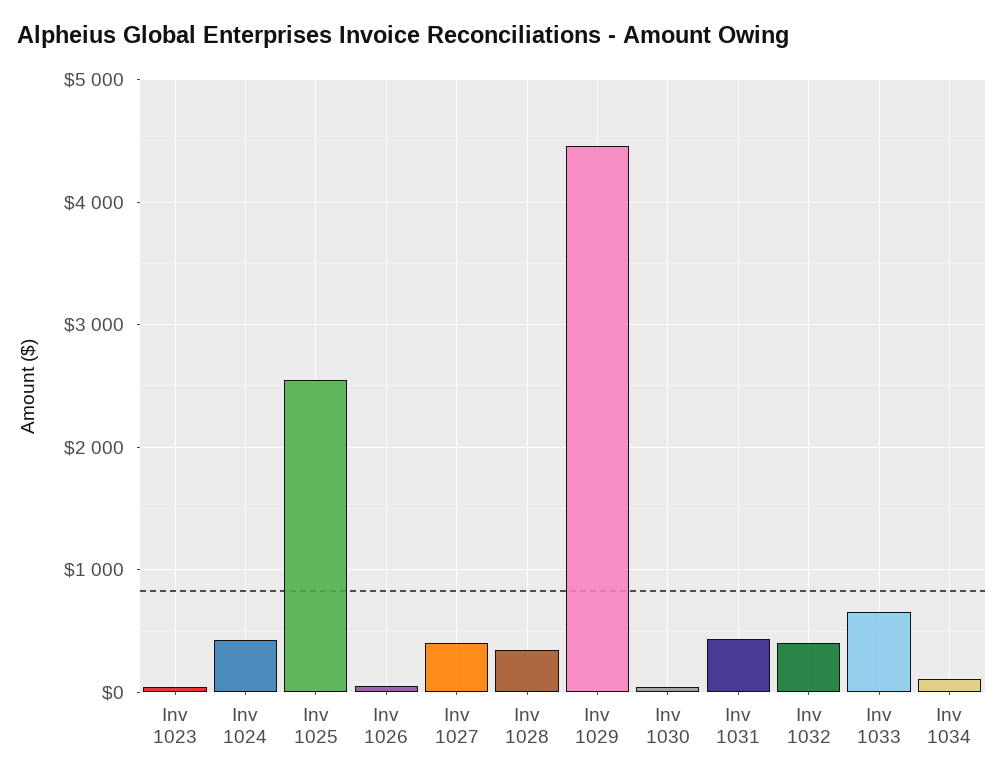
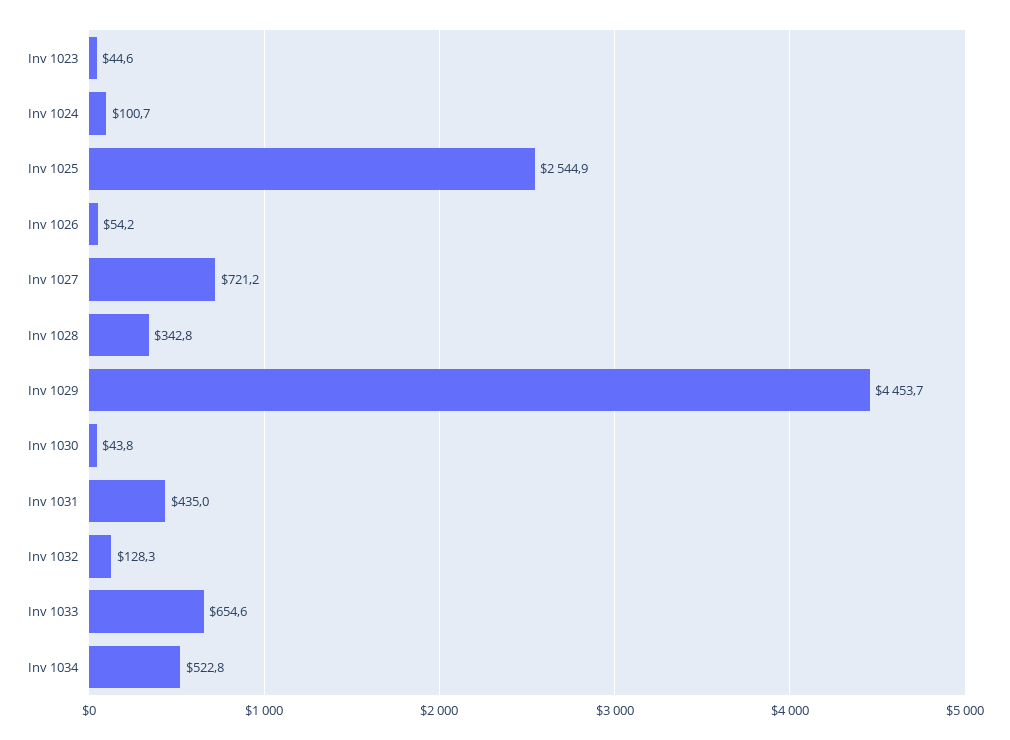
Inv 1024: 400 -> 100.7
Inv 1027: 400 -> 721.2
Inv 1032: 400 -> 128.3
Inv 1034: 100 -> 522.8

